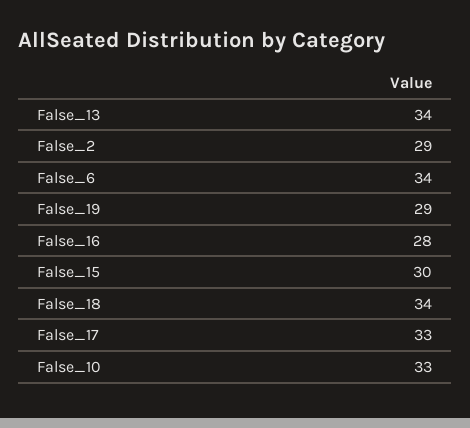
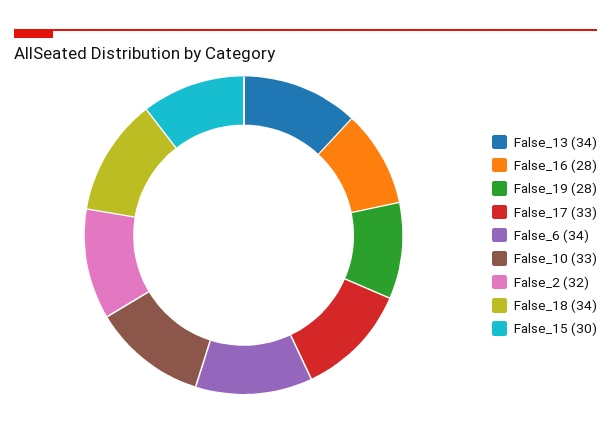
False_2: 29 -> 32
False_19: 29 -> 28

